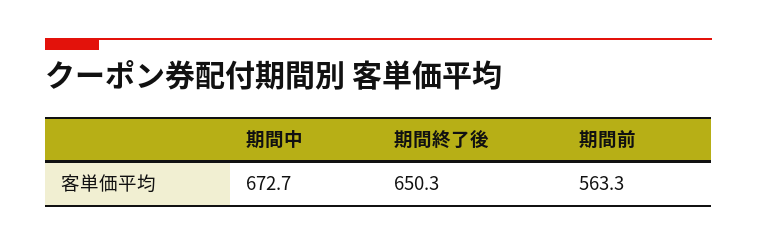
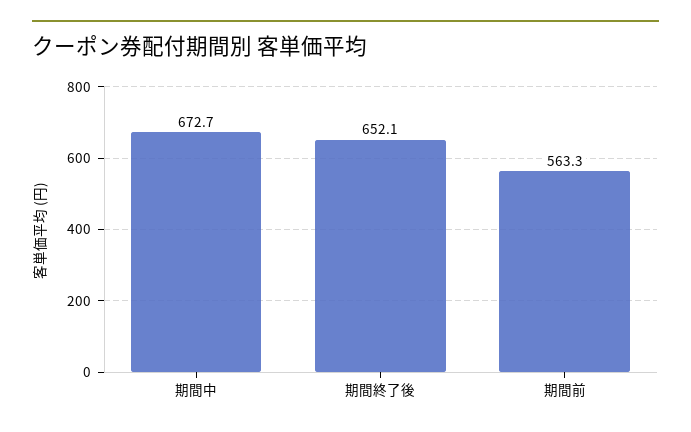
期間終了後: 650.3 -> 652.1

